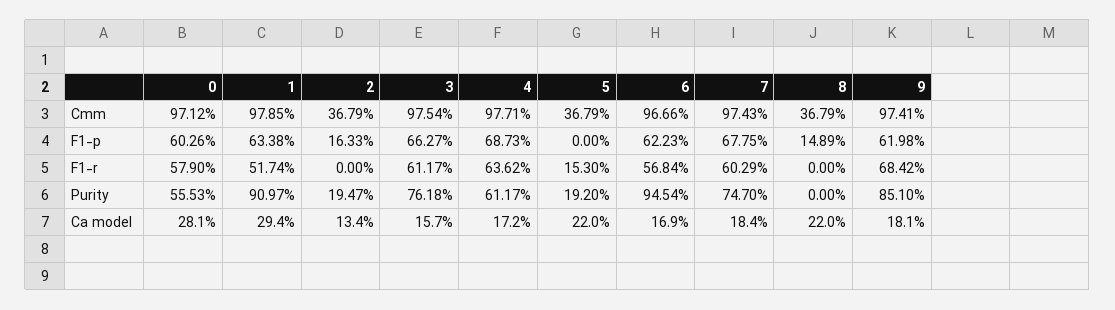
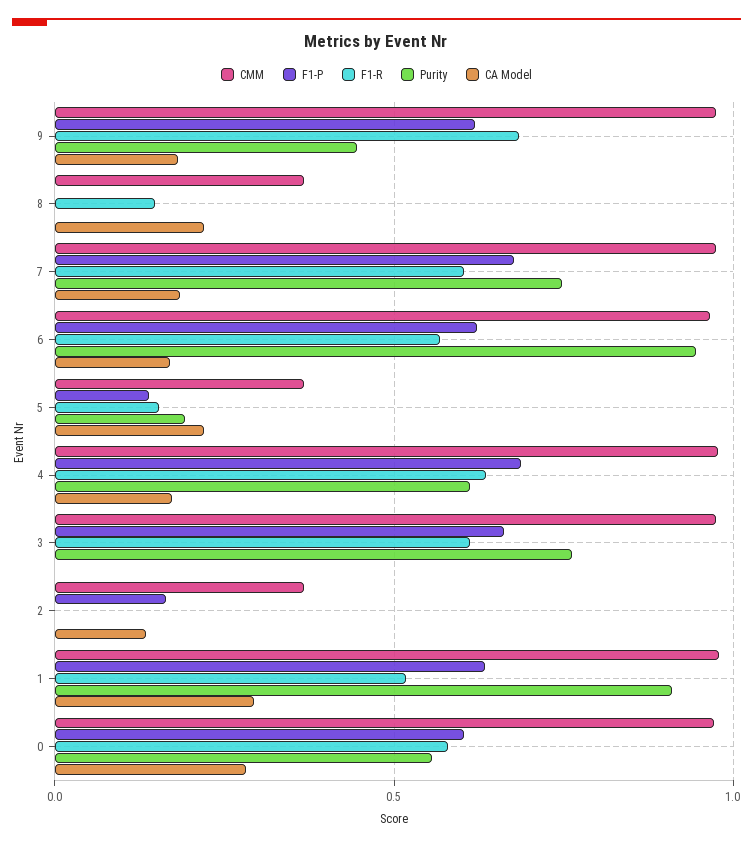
F1-p, 5: 0 -> 0.15
F1-p, 8: 0.1489 -> 0
F1-r, 8: 0 -> 0.15
Purity, 2: 0.1947 -> 0
Purity, 9: 0.851 -> 0.45
Ca model, 3: 0.157 -> 0

